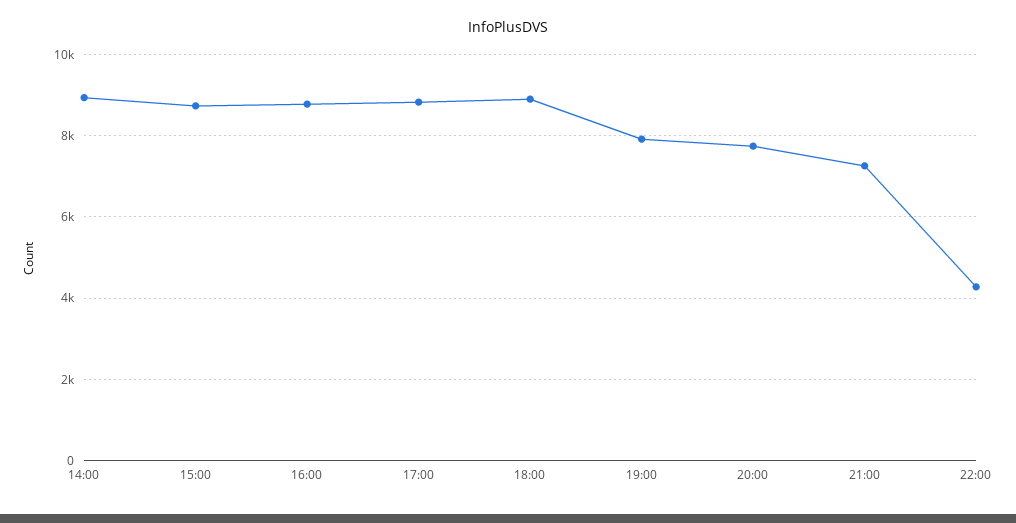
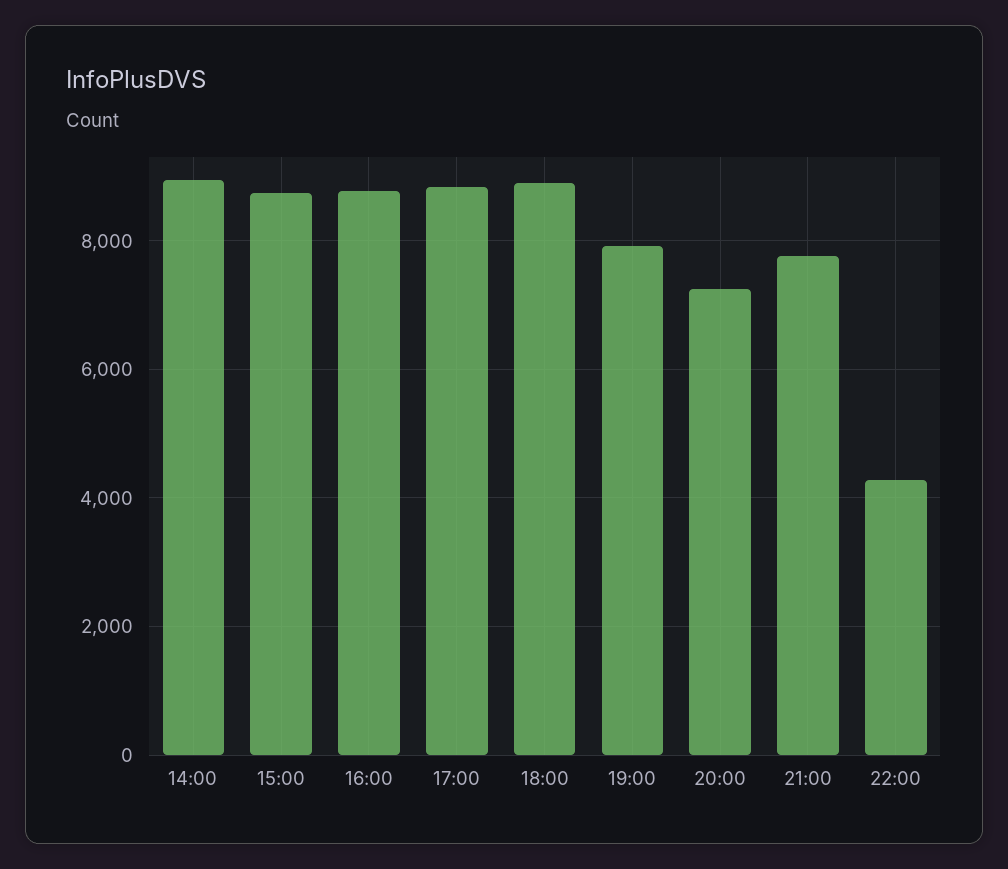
20:00: 7800 -> 7200
21:00: 7200 -> 7800

